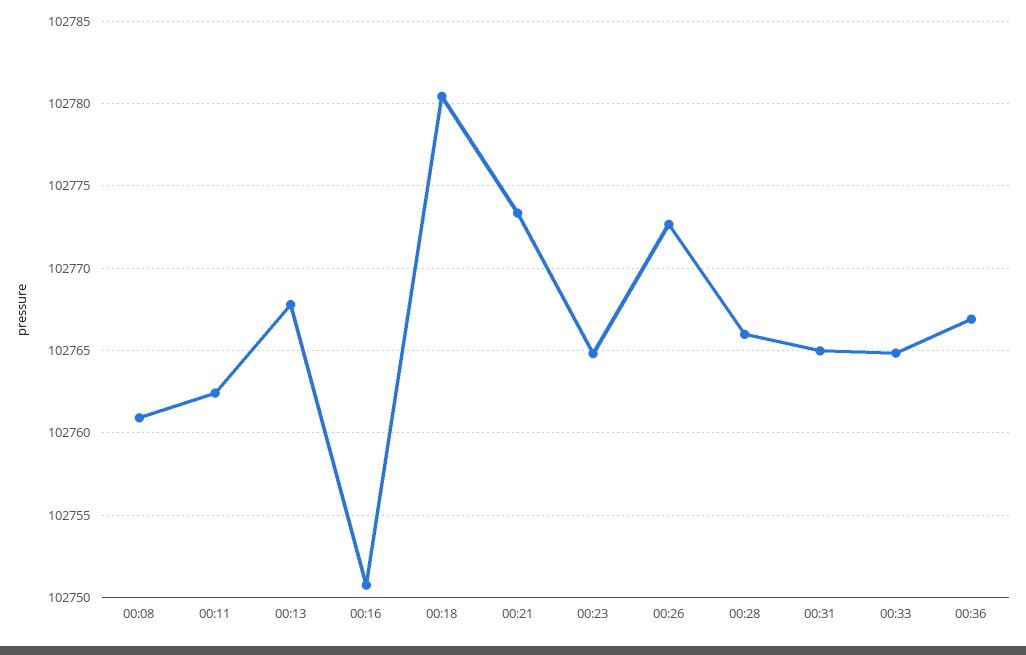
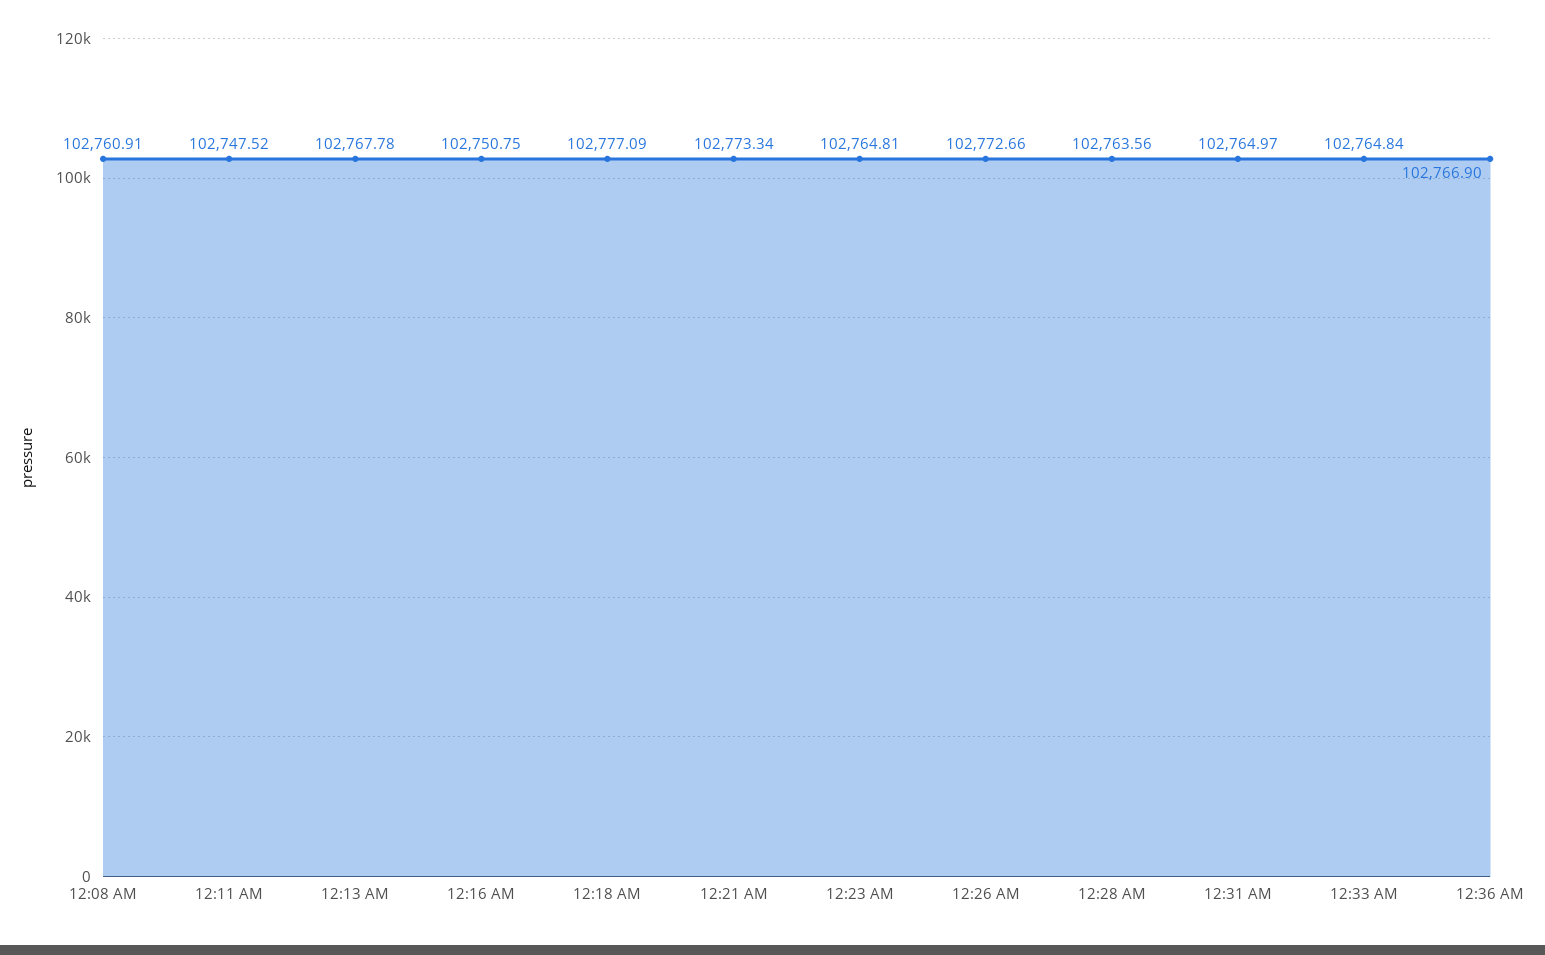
00:11: 102762.5 -> 102747.52
00:18: 102780.5 -> 102777.09
00:28: 102766 -> 102763.56

